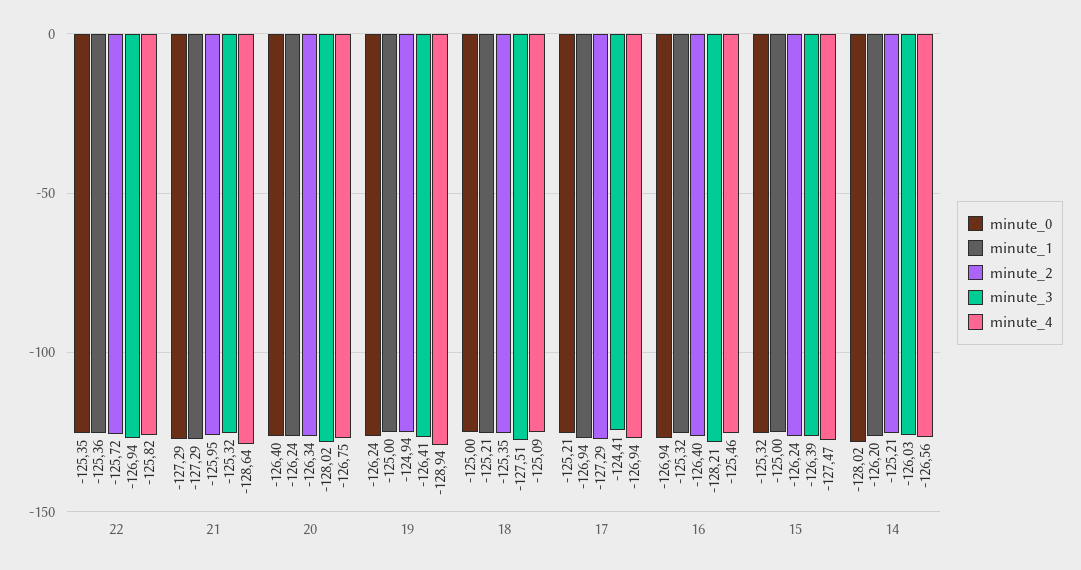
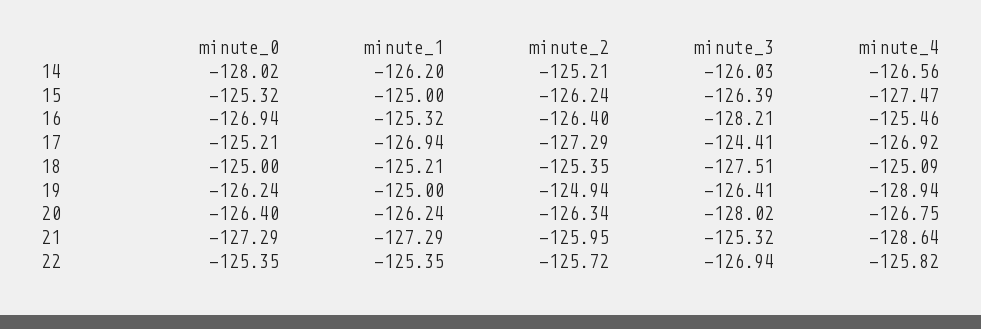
minute_1, 22: -125.36 -> -125.35
minute_4, 17: -126.94 -> -126.92

